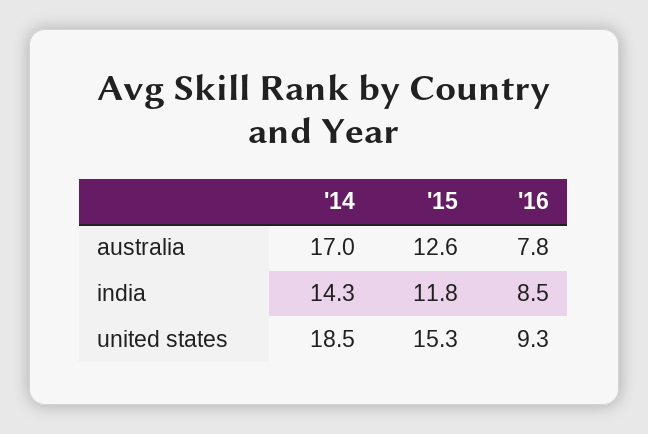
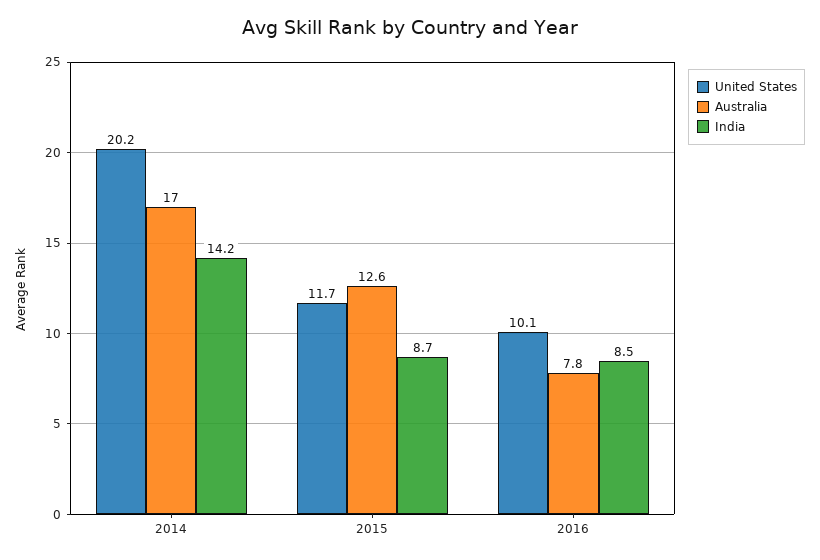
india, '14: 14.3 -> 14.2
india, '15: 11.8 -> 8.7
united states, '14: 18.5 -> 20.2
united states, '15: 15.3 -> 11.7
united states, '16: 9.3 -> 10.1

